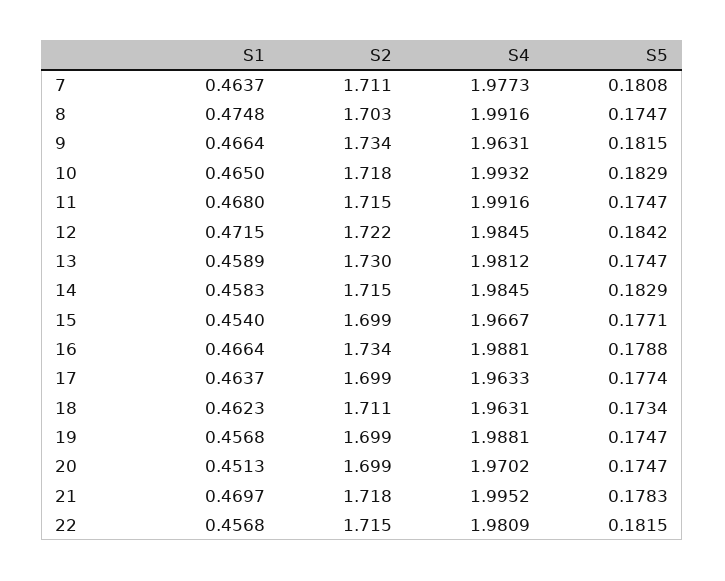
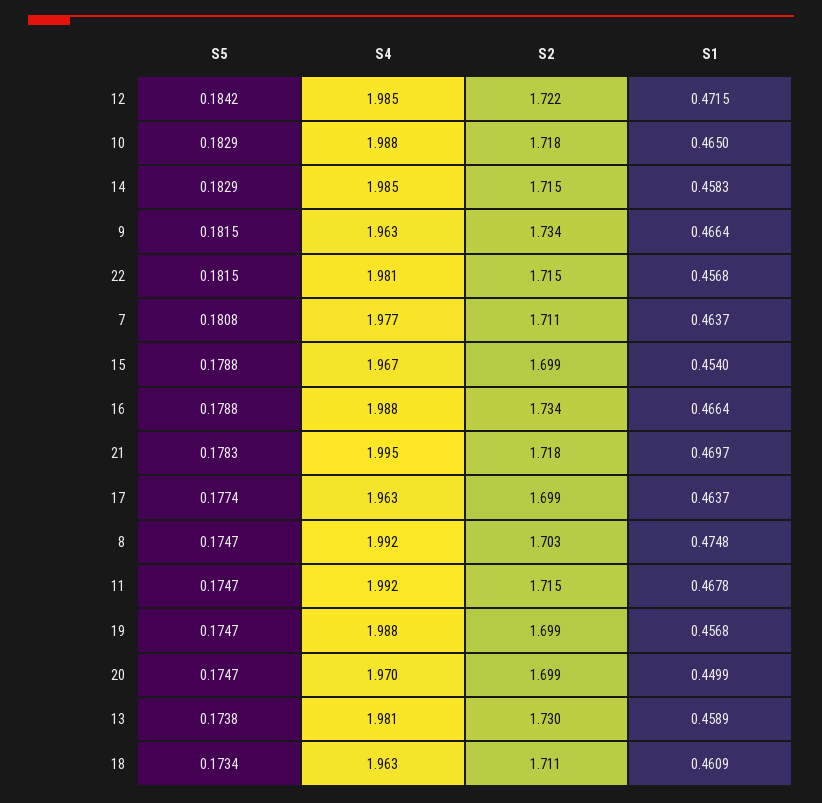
S4, 10: 1.9932 -> 1.988
S1, 11: 0.468 -> 0.4678
S5, 13: 0.1747 -> 0.1738
S5, 15: 0.1771 -> 0.1788
S1, 18: 0.4623 -> 0.4609
S1, 20: 0.4513 -> 0.4499

